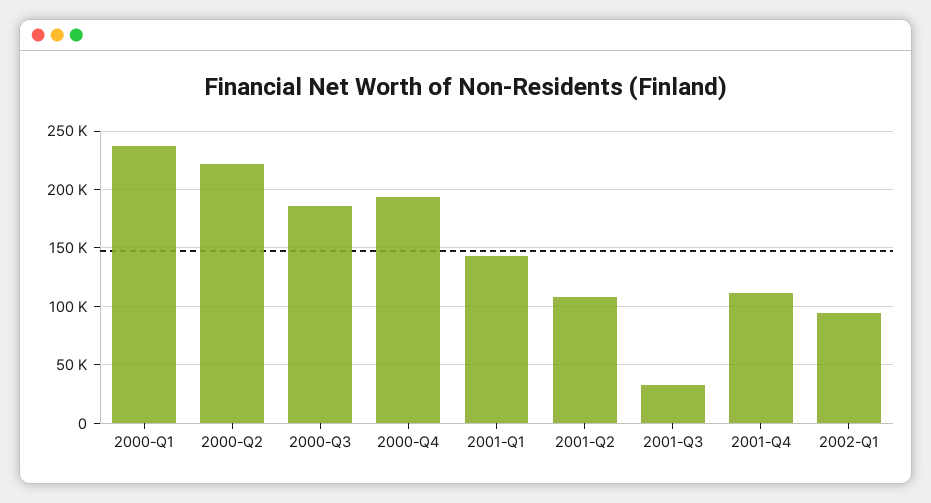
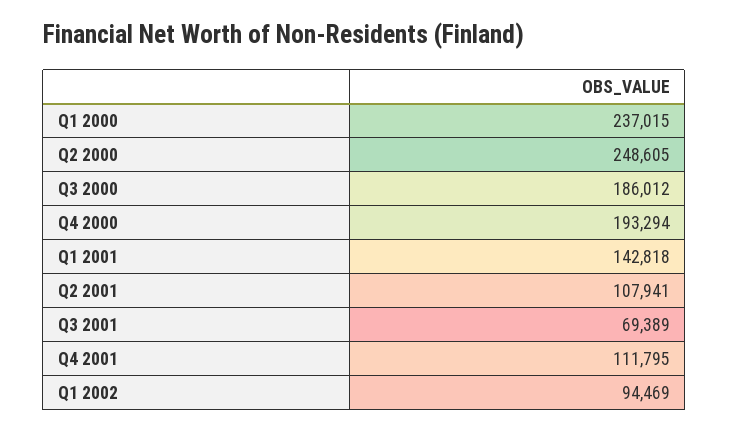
2000-Q2: 220000 -> 248605
2001-Q3: 30000 -> 69389

